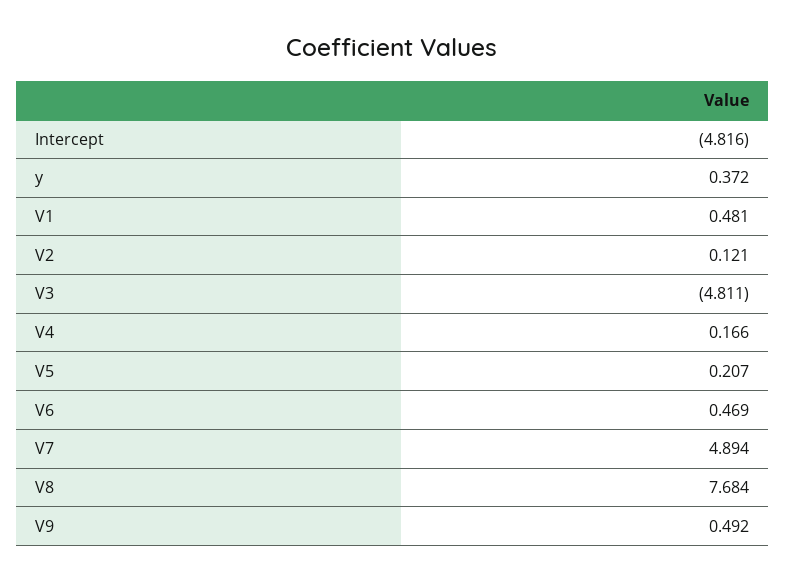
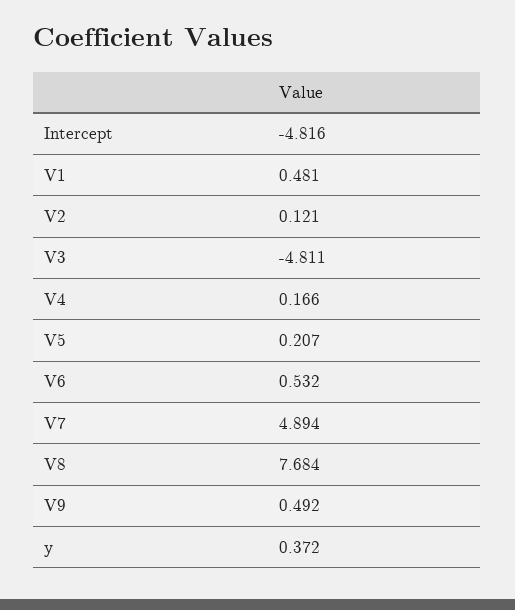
V6: 0.469 -> 0.532

